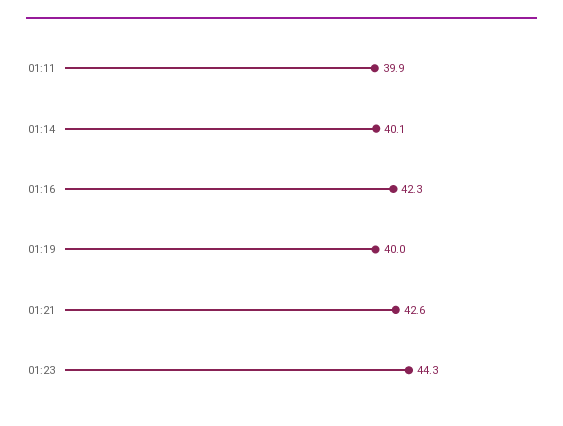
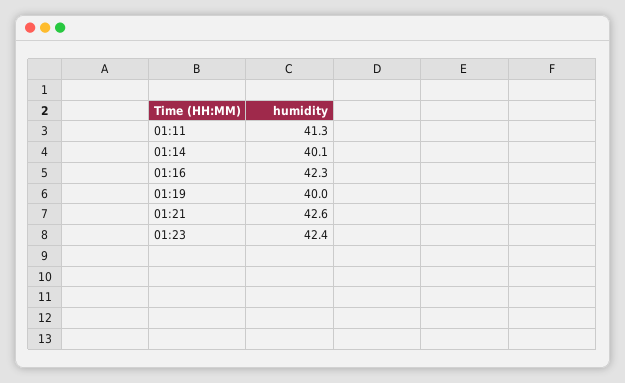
01:11: 39.9 -> 41.3
01:23: 44.3 -> 42.4

